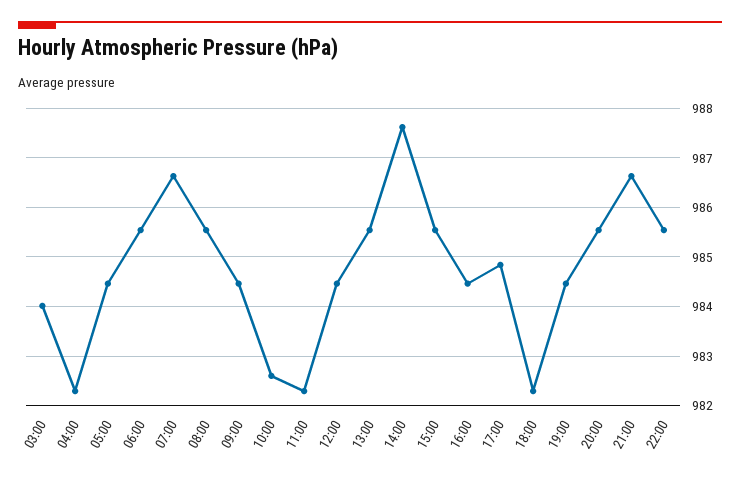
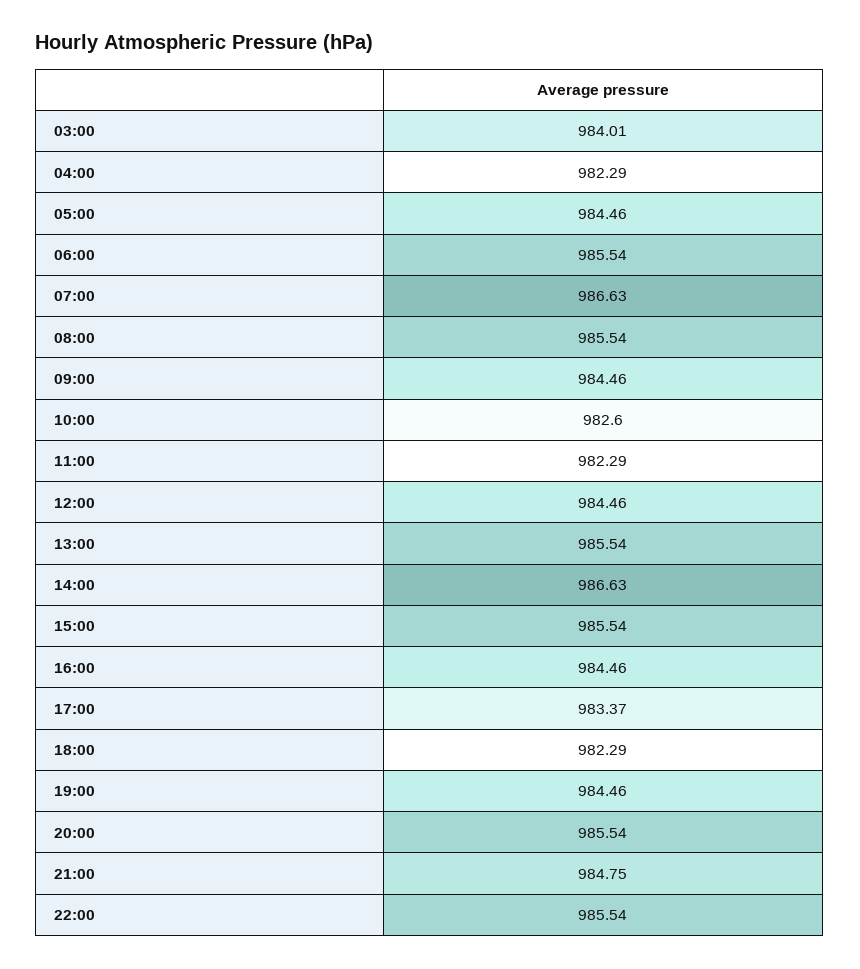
14:00: 987.6 -> 986.63
17:00: 984.8 -> 983.37
21:00: 986.6 -> 984.75

